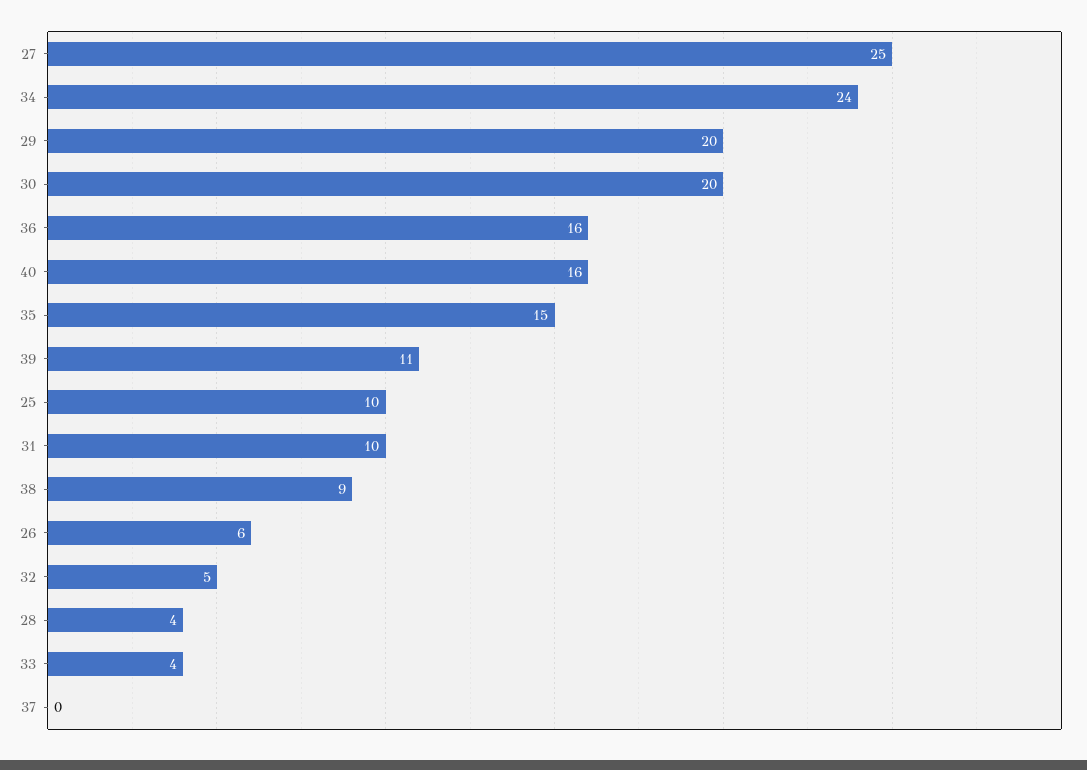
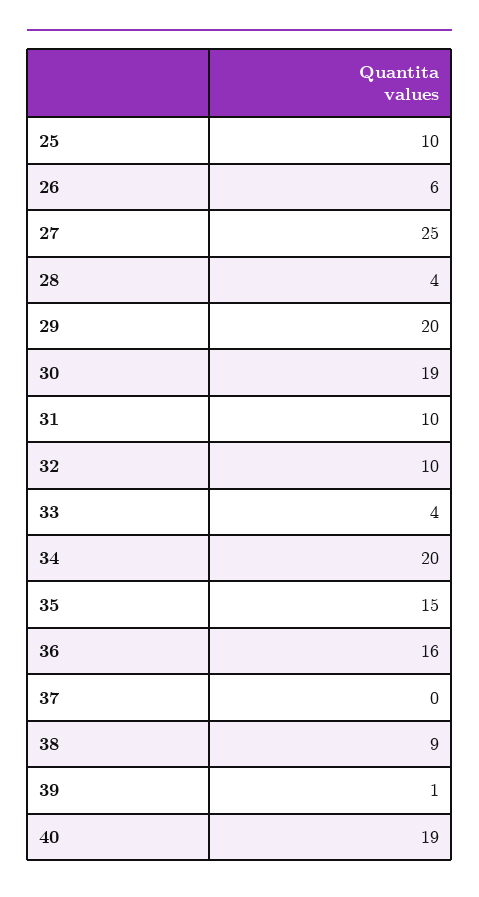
34: 24 -> 20
30: 20 -> 19
40: 16 -> 19
39: 11 -> 1
32: 5 -> 10

